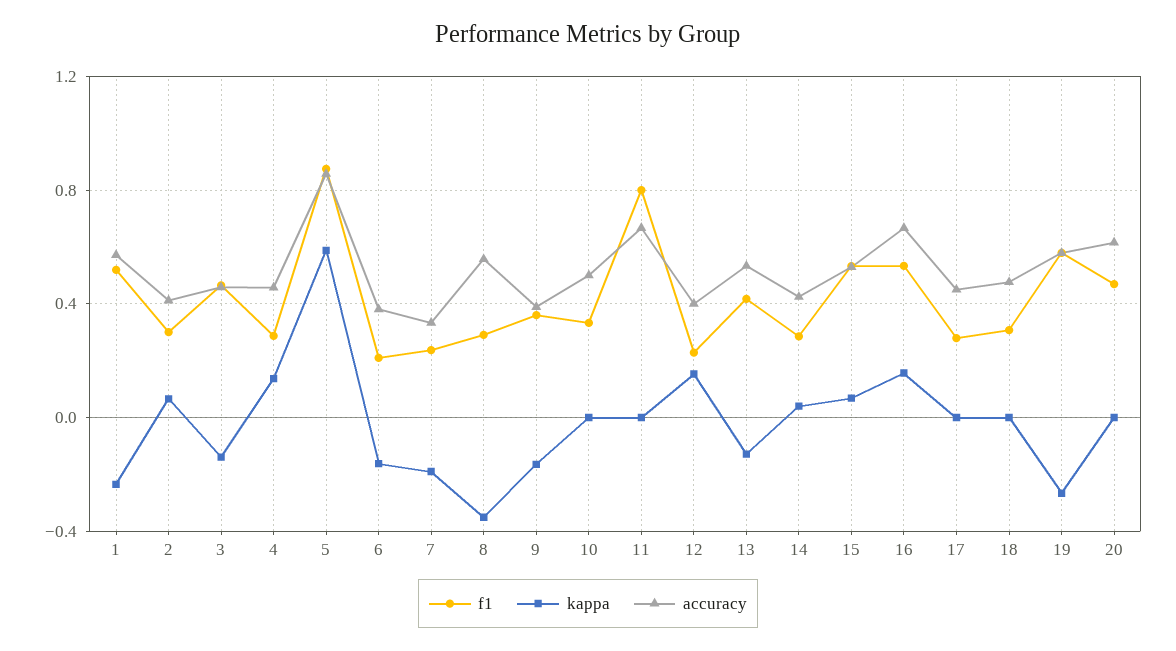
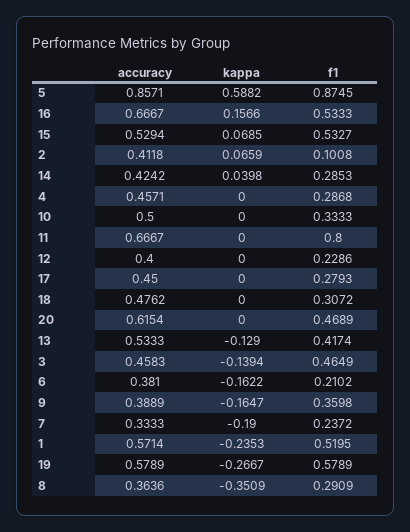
f1, 2: 0.3 -> 0.1008
kappa, 4: 0.15 -> 0
accuracy, 8: 0.55 -> 0.3636
kappa, 12: 0.15 -> 0

